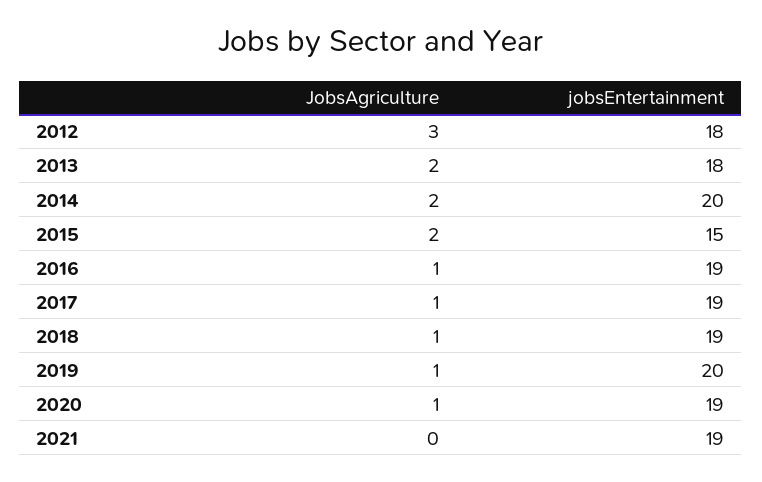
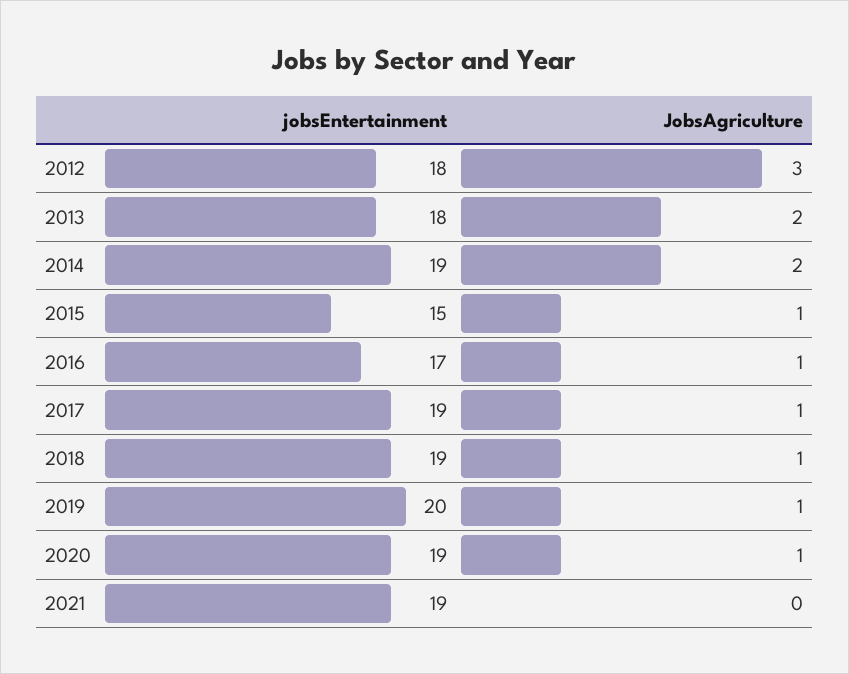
jobsEntertainment, 2014: 20 -> 19
JobsAgriculture, 2015: 2 -> 1
jobsEntertainment, 2016: 19 -> 17

